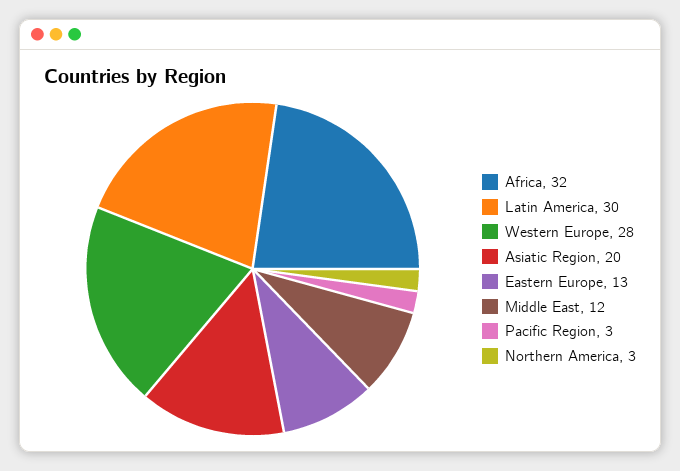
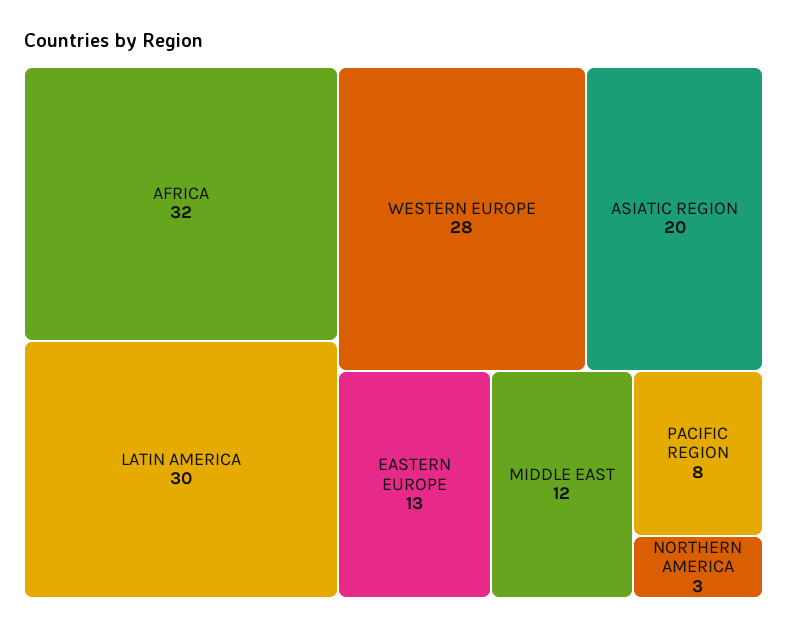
Pacific Region: 3 -> 8

